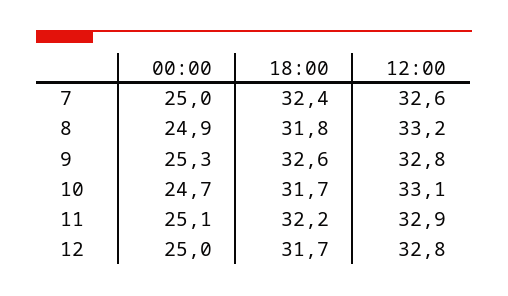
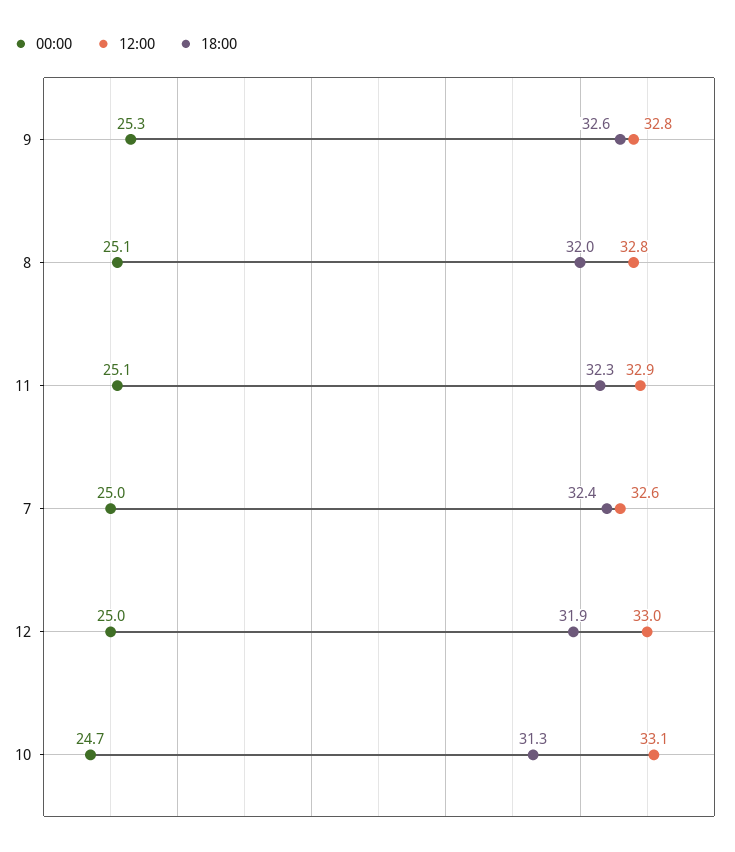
00:00, 8: 24.9 -> 25.1
18:00, 8: 31.8 -> 32
12:00, 8: 33.2 -> 32.8
18:00, 10: 31.7 -> 31.3
18:00, 11: 32.2 -> 32.3
18:00, 12: 31.7 -> 31.9
12:00, 12: 32.8 -> 33

